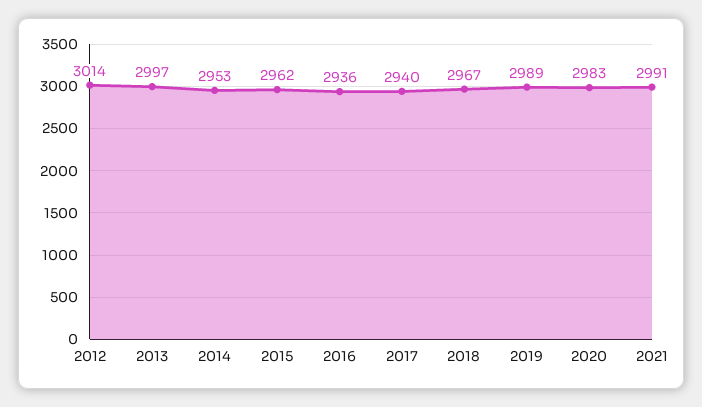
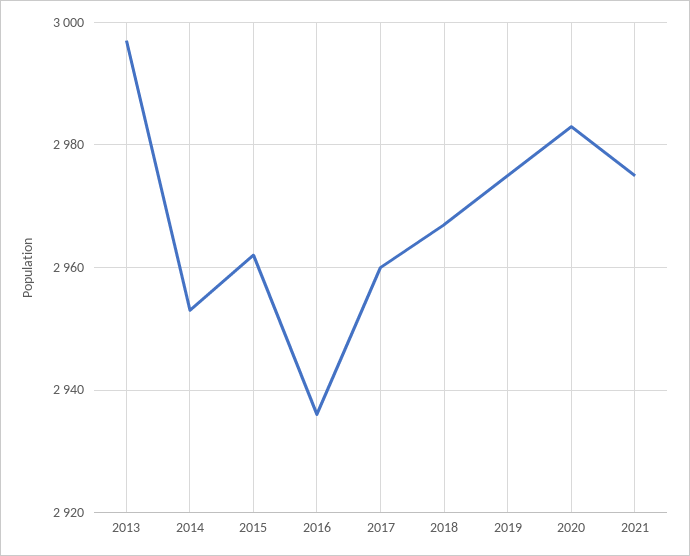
2012: 3014 -> none
2017: 2940 -> 2960
2019: 2989 -> 2975
2021: 2991 -> 2975

